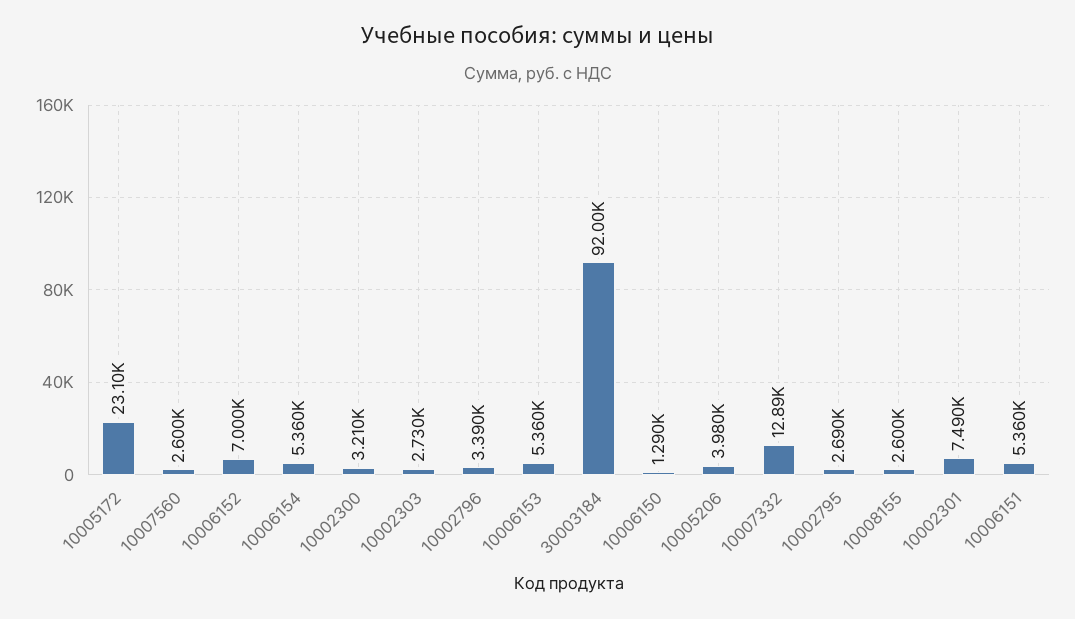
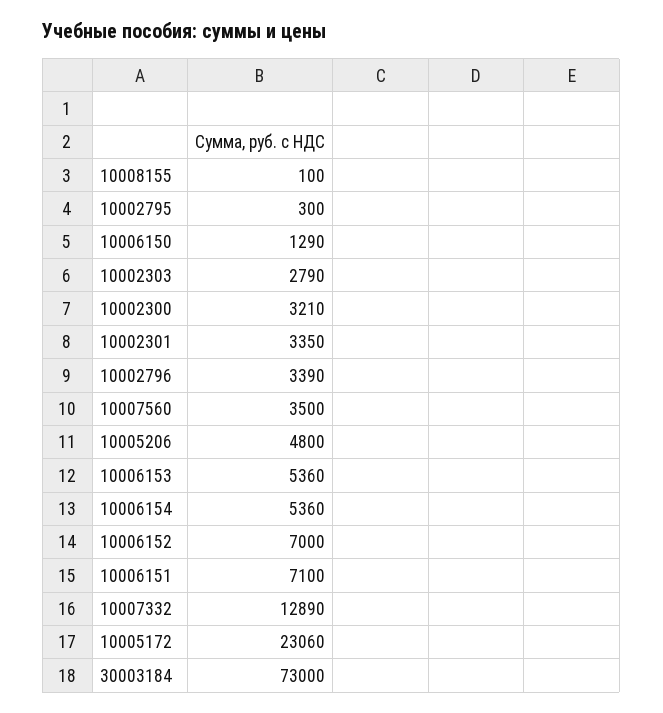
10005172: 23100 -> 23060
10007560: 2600 -> 3500
10002303: 2730 -> 2790
30003184: 92000 -> 73000
10005206: 3980 -> 4800
10002795: 2690 -> 300
10008155: 2600 -> 100
10002301: 7490 -> 3350
10006151: 5360 -> 7100

